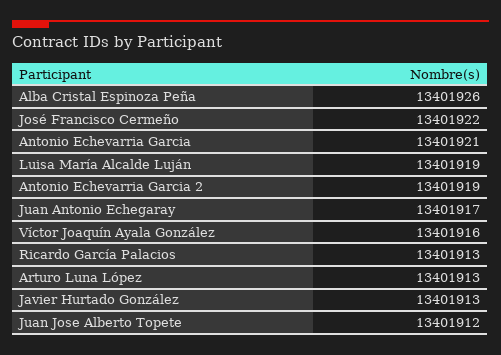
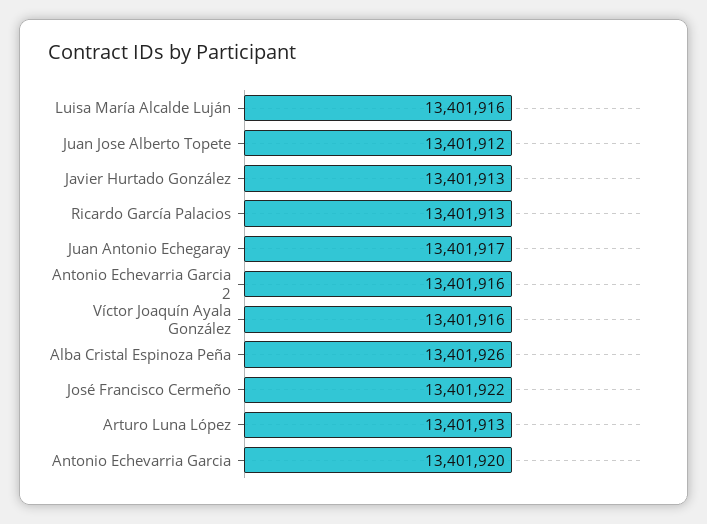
Antonio Echevarria Garcia: 13401921 -> 13401920
Luisa María Alcalde Luján: 13401919 -> 13401916
Antonio Echevarria Garcia 2: 13401919 -> 13401916

